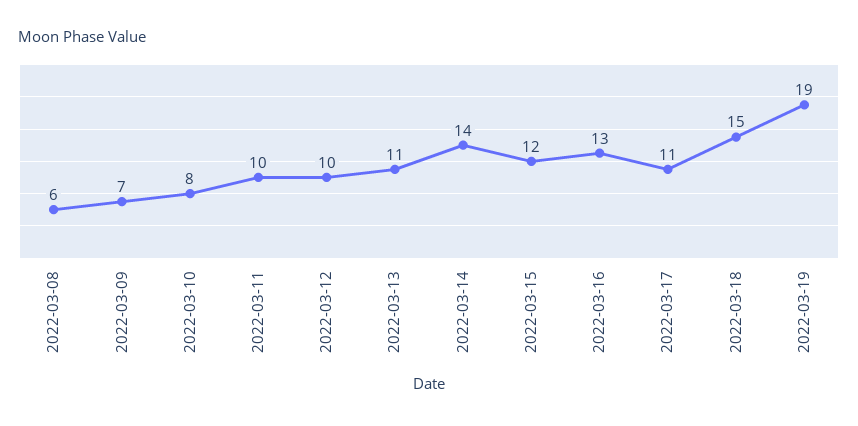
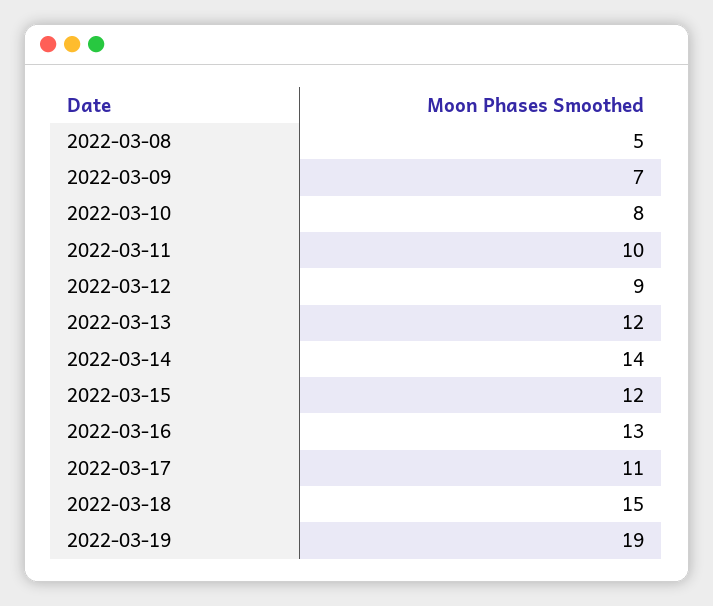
2022-03-08: 6 -> 5
2022-03-12: 10 -> 9
2022-03-13: 11 -> 12

